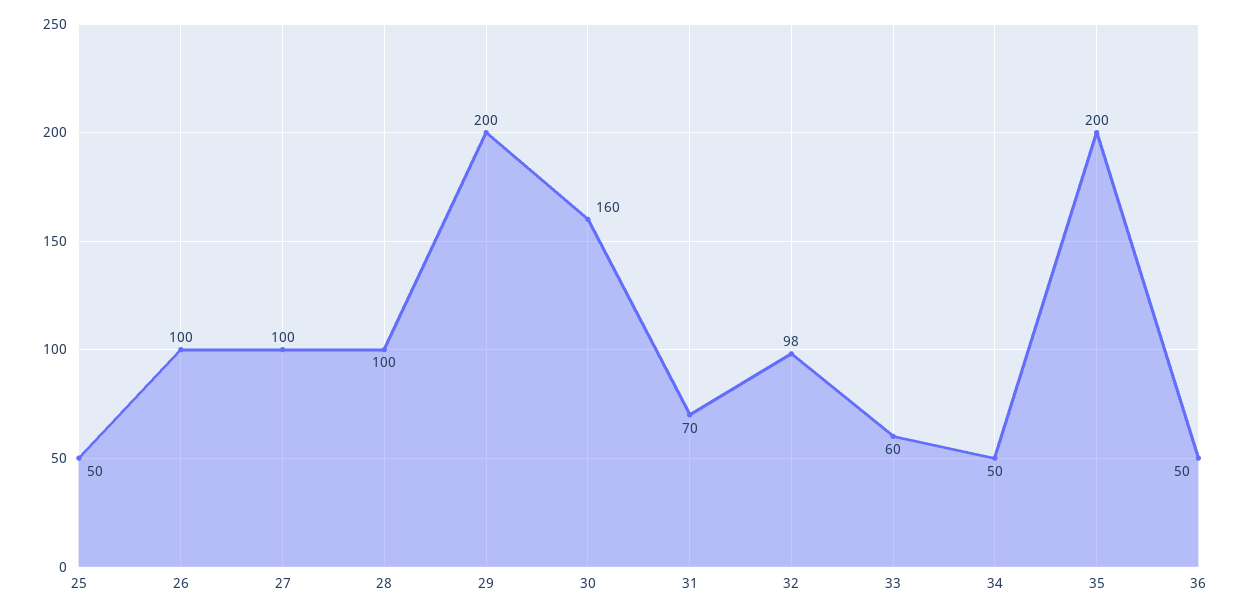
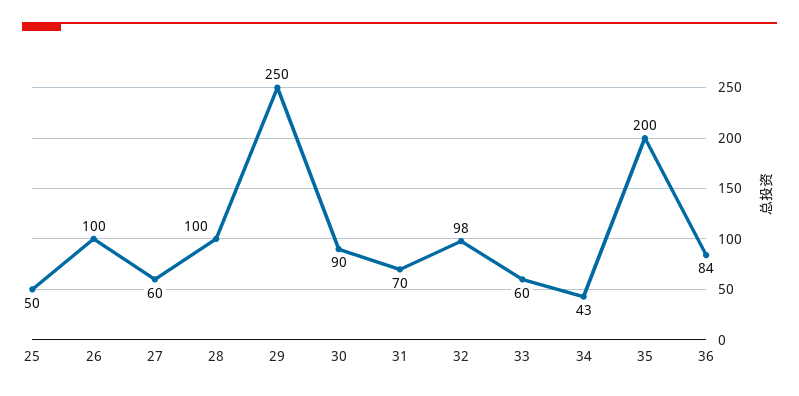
27: 100 -> 60
29: 200 -> 250
30: 160 -> 90
34: 50 -> 43
36: 50 -> 84

